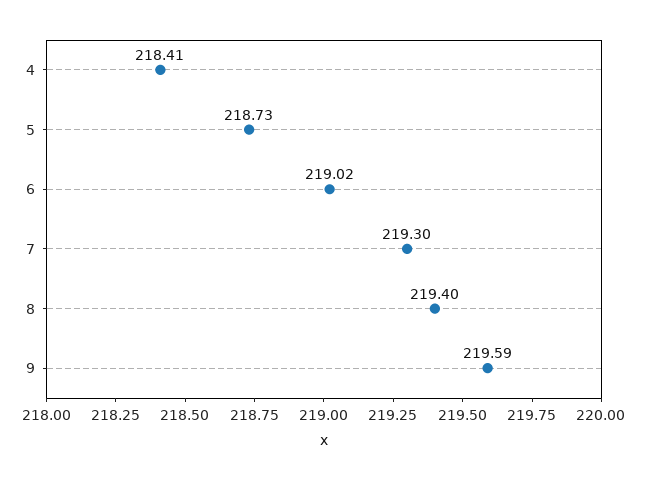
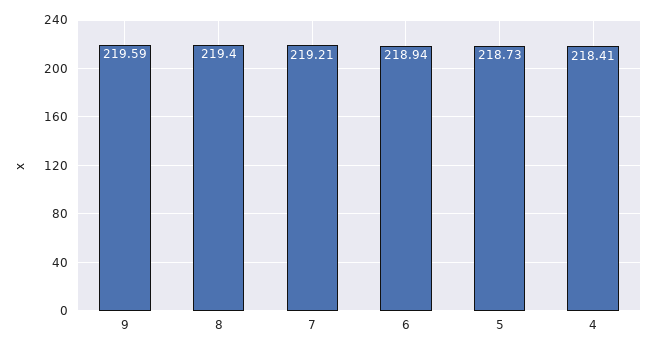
6: 219.02 -> 218.94
7: 219.3 -> 219.21

